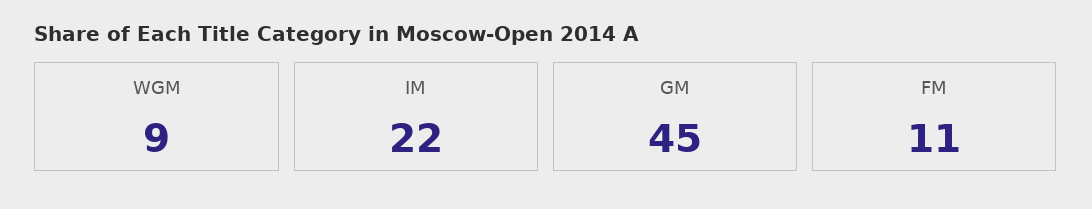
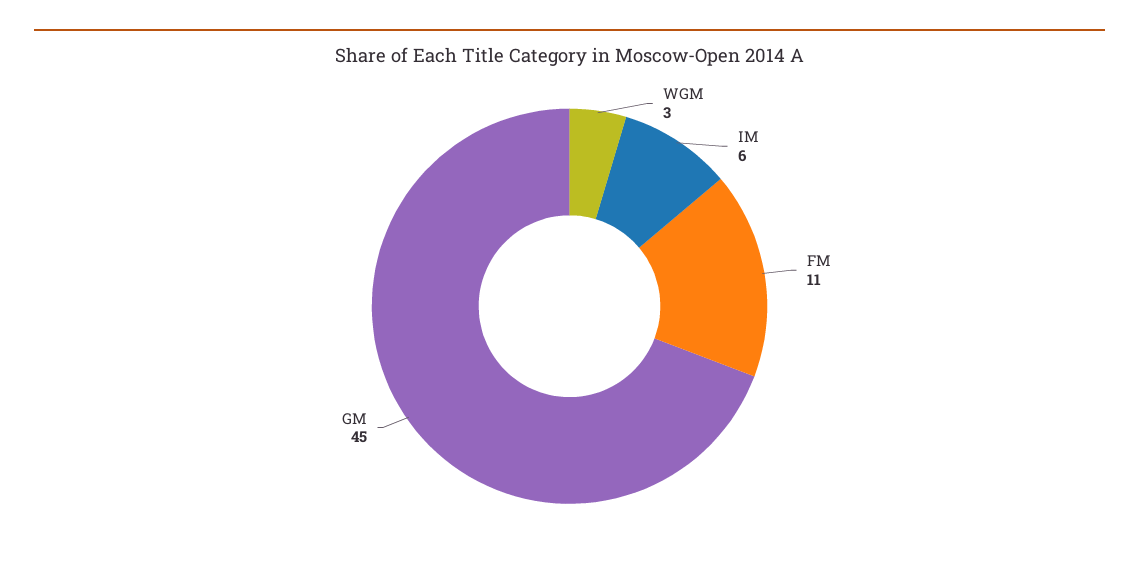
WGM: 9 -> 3
IM: 22 -> 6

